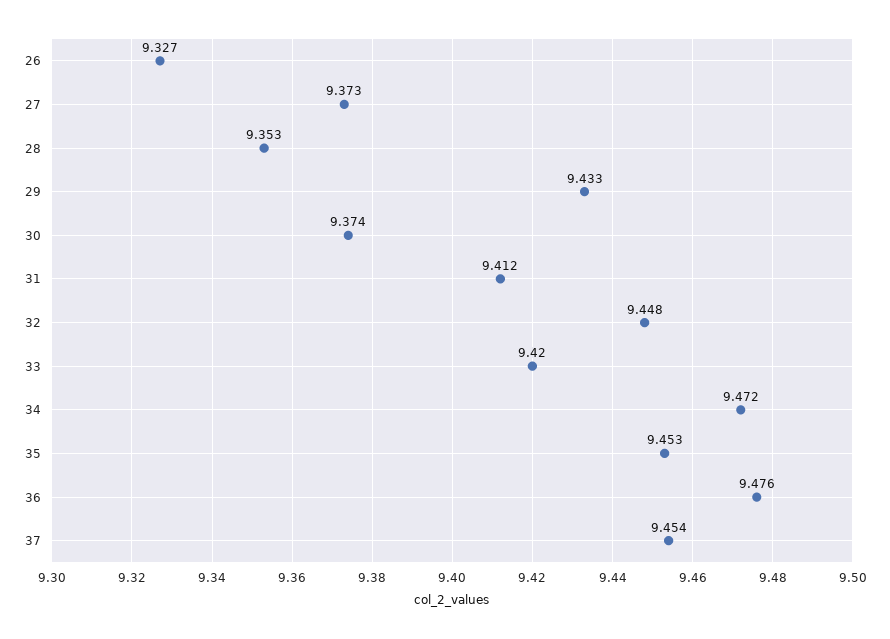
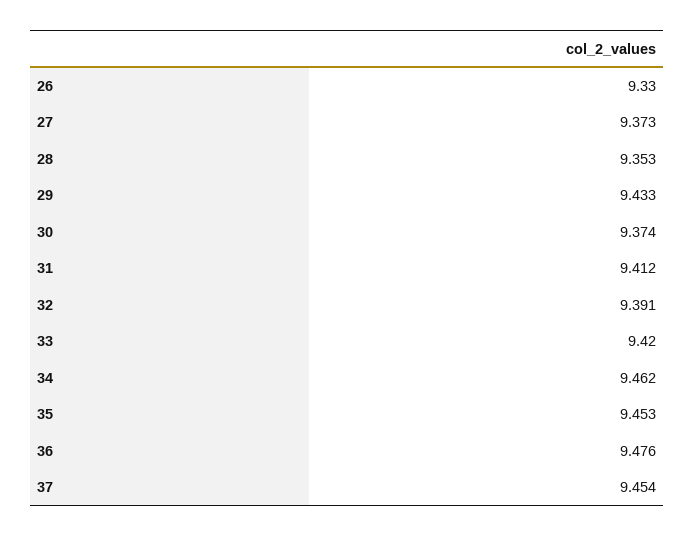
26: 9.327 -> 9.33
32: 9.448 -> 9.391
34: 9.472 -> 9.462

